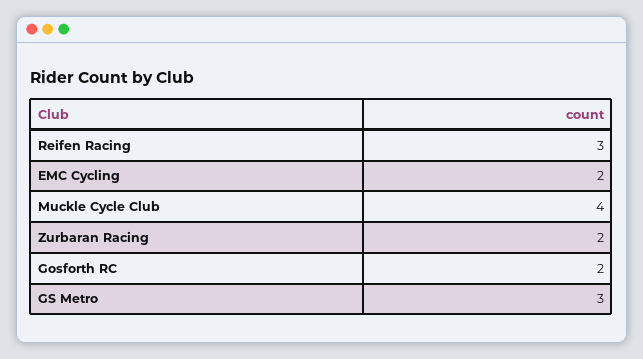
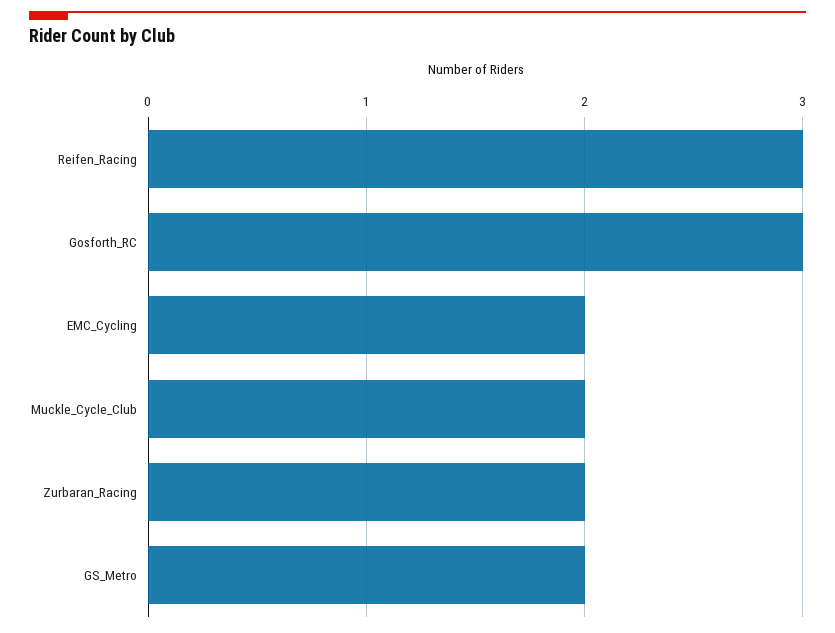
Muckle Cycle Club: 4 -> 2
Gosforth RC: 2 -> 3
GS Metro: 3 -> 2

